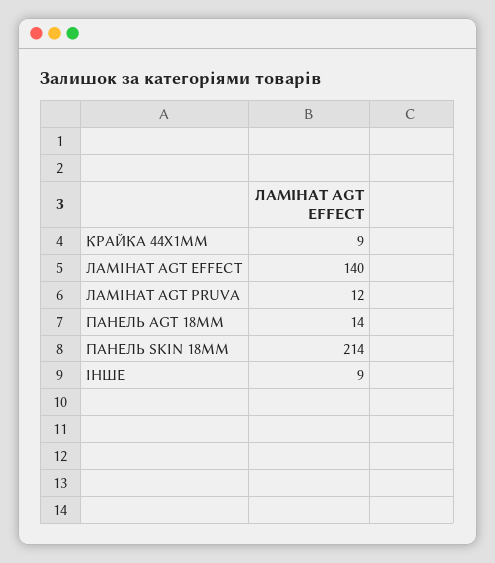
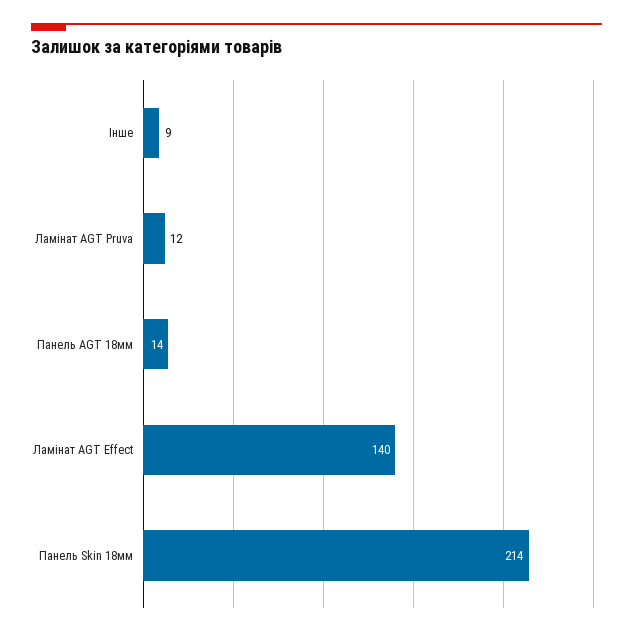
КРАЙКА 44X1ММ: 9 -> none

